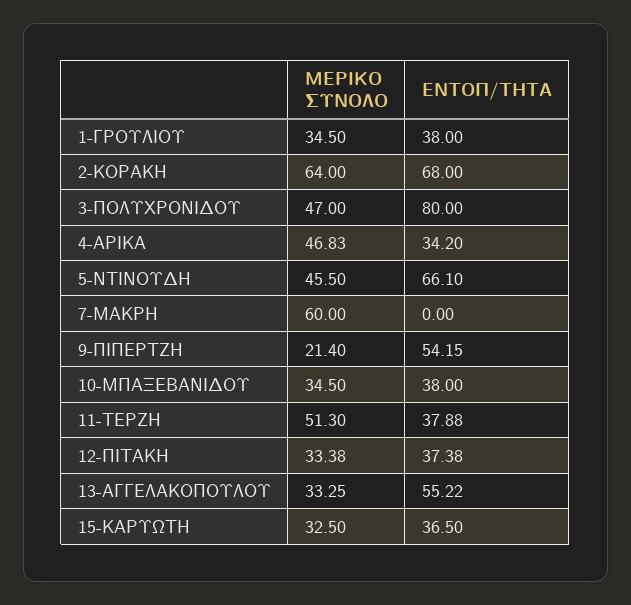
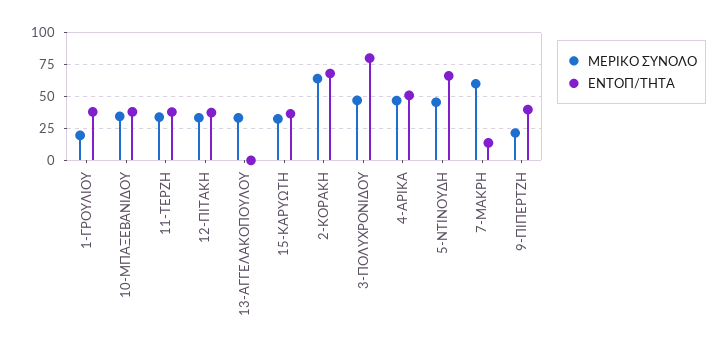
ΜΕΡΙΚΟ ΣΥΝΟΛΟ, 1-ΓΡΟΥΛΙΟΥ: 34.5 -> 20
ENTOΠ/THTA, 4-ΑΡΙΚΑ: 34.2 -> 50
ENTOΠ/THTA, 7-ΜΑΚΡΗ: 0 -> 15
ENTOΠ/THTA, 9-ΠΙΠΕΡΤΖΗ: 54.15 -> 40
ΜΕΡΙΚΟ ΣΥΝΟΛΟ, 11-ΤΕΡΖΗ: 51.3 -> 35
ENTOΠ/THTA, 13-ΑΓΓΕΛΑΚΟΠΟΥΛΟΥ: 55.22 -> 0

